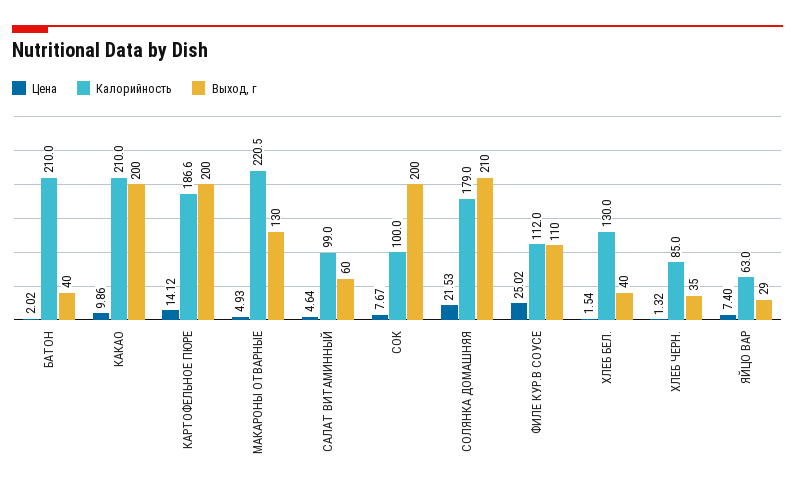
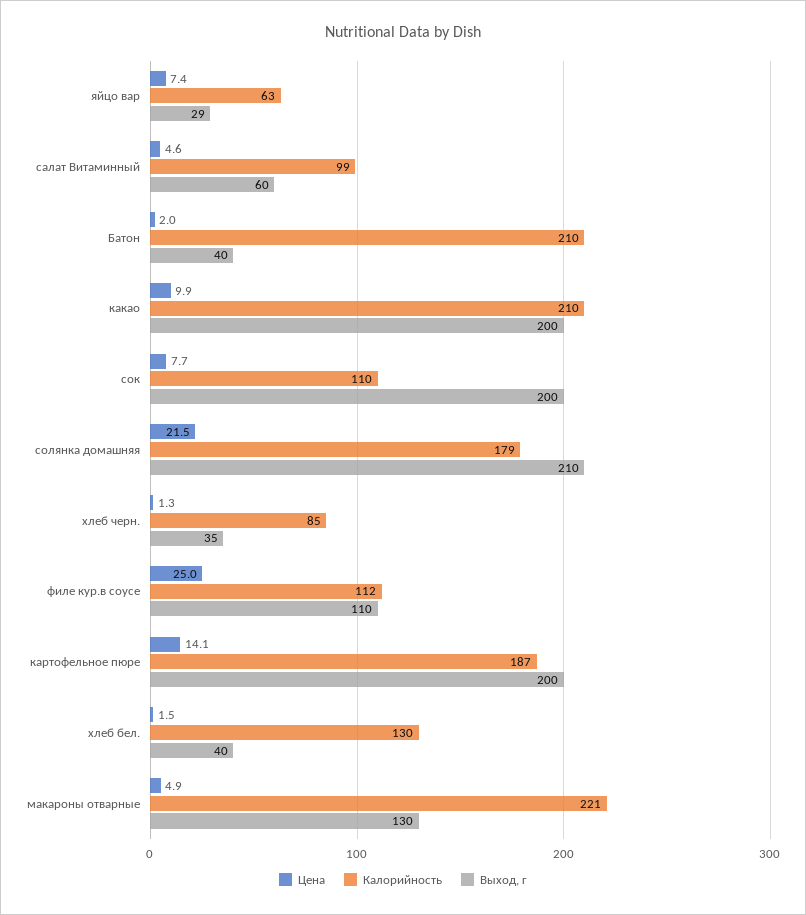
Калорийность, СОК: 100 -> 110

